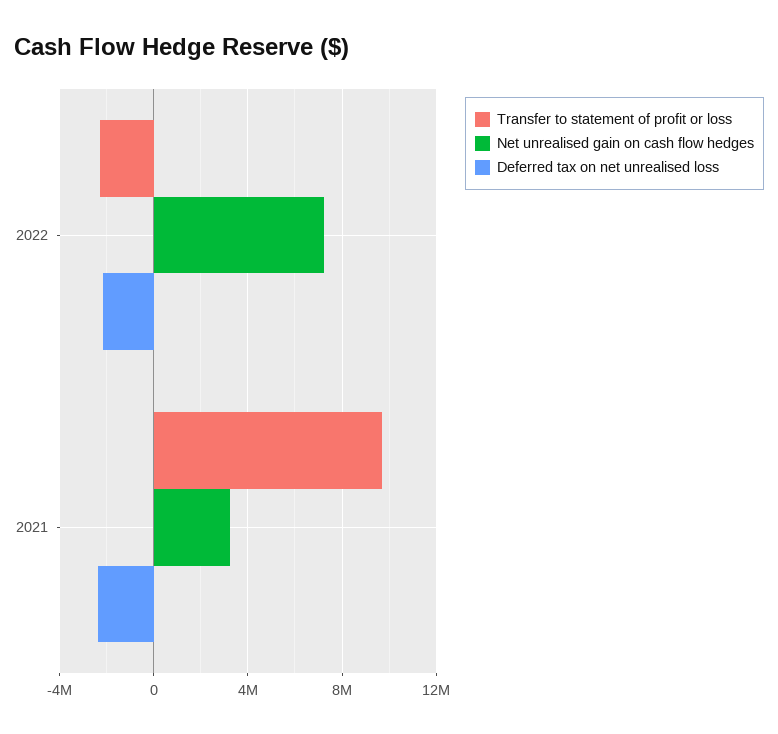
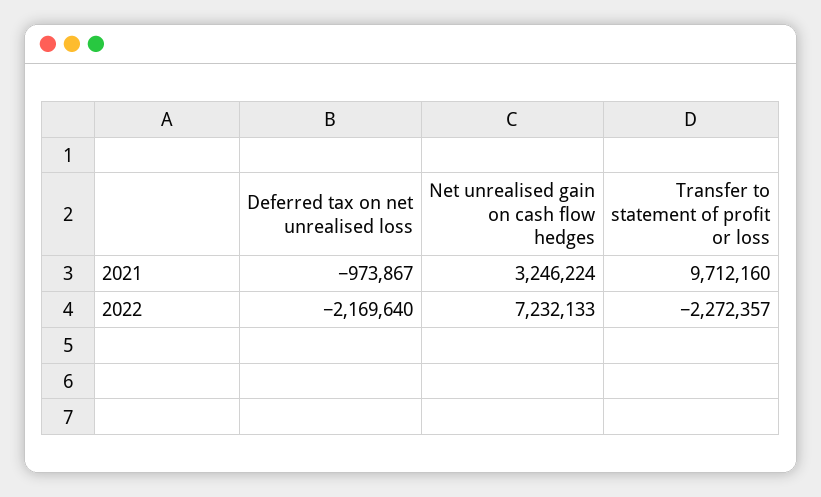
Deferred tax on net unrealised loss, 2021: -2500000 -> -973867

